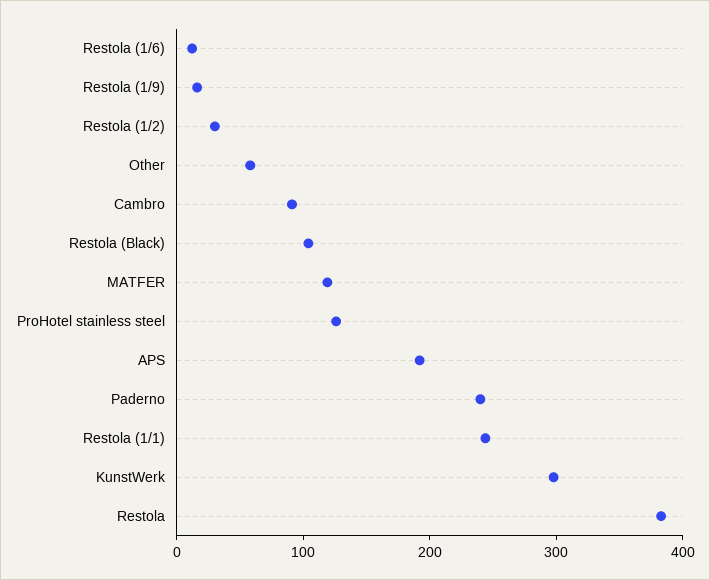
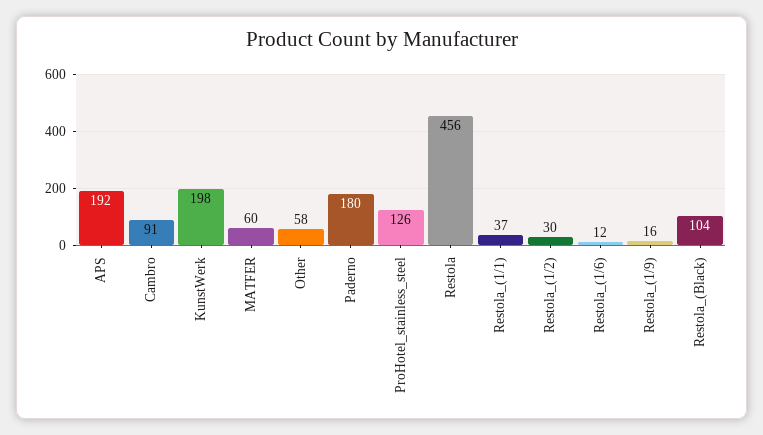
MATFER: 120 -> 60
Paderno: 240 -> 180
Restola (1/1): 240 -> 37
KunstWerk: 300 -> 198
Restola: 380 -> 456

